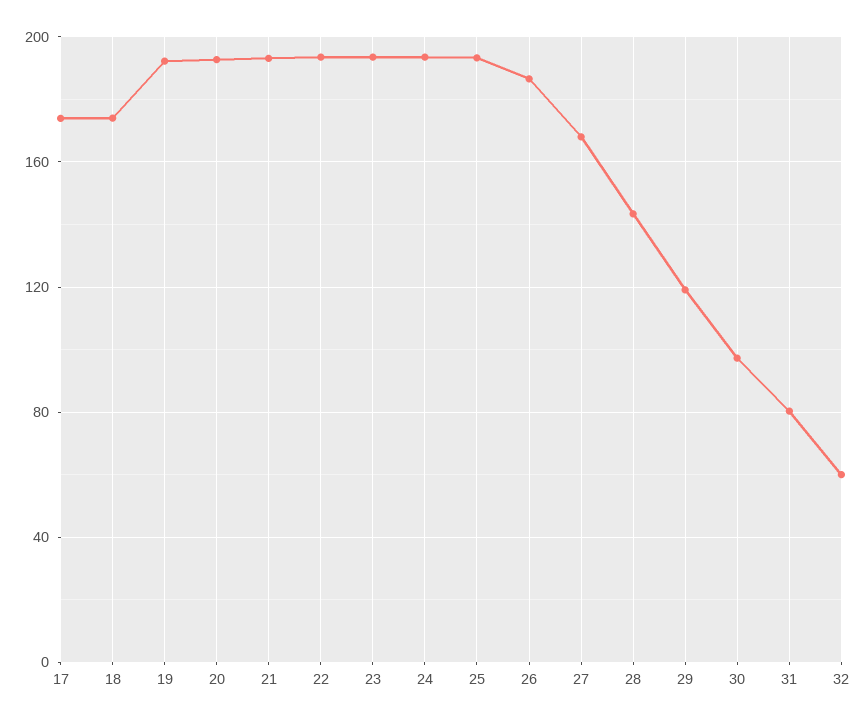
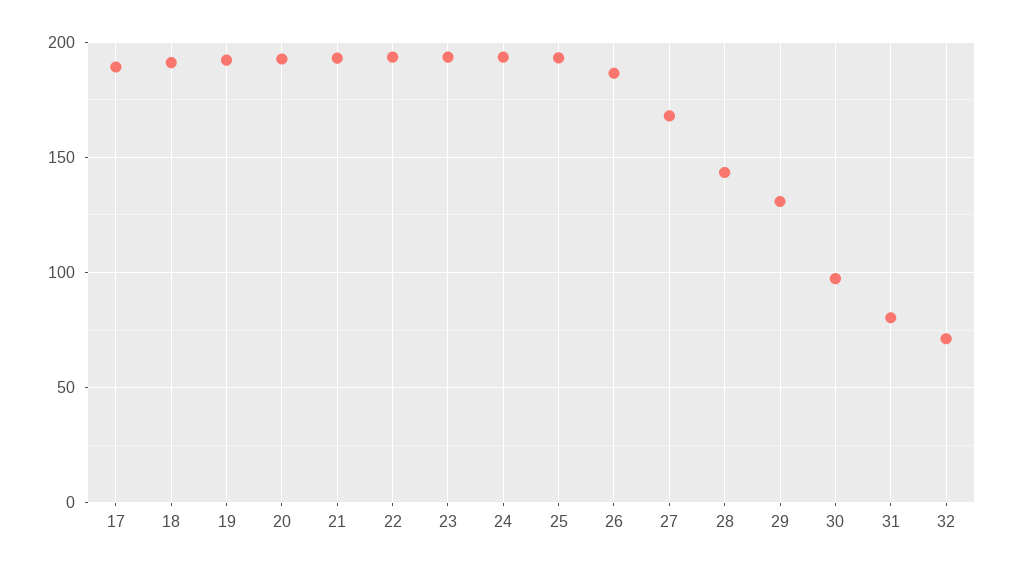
17: 175 -> 190
18: 175 -> 190
29: 120 -> 130
32: 60 -> 70

